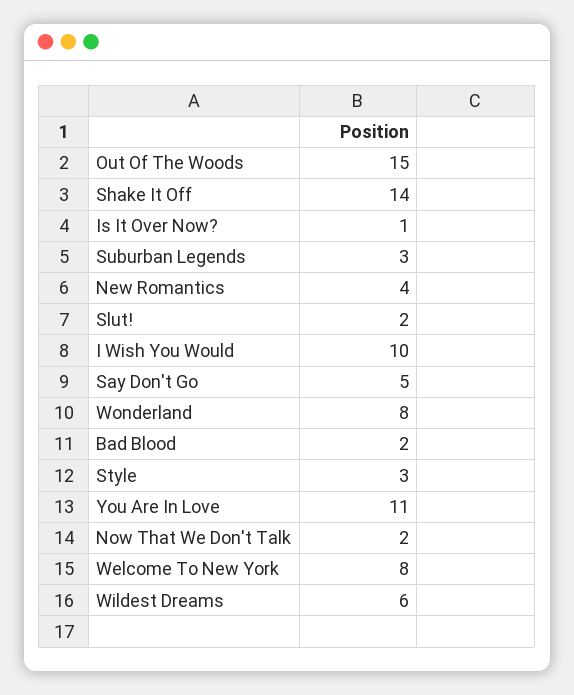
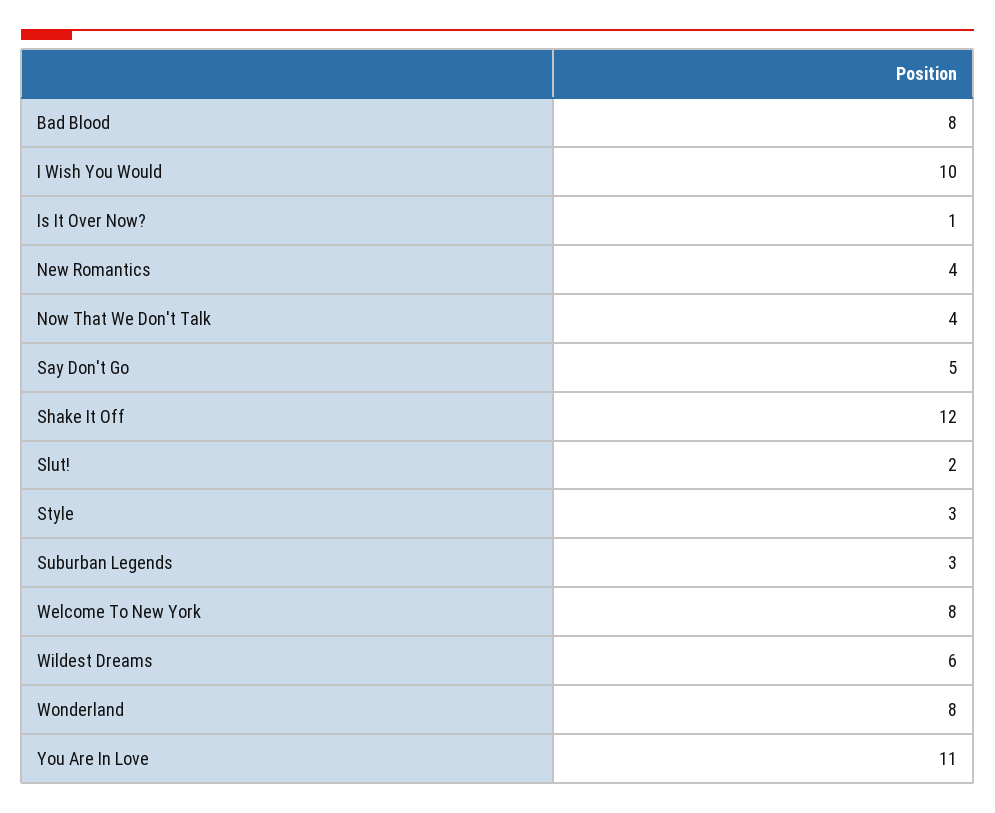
Out Of The Woods: 15 -> none
Shake It Off: 14 -> 12
Bad Blood: 2 -> 8
Now That We Don't Talk: 2 -> 4

